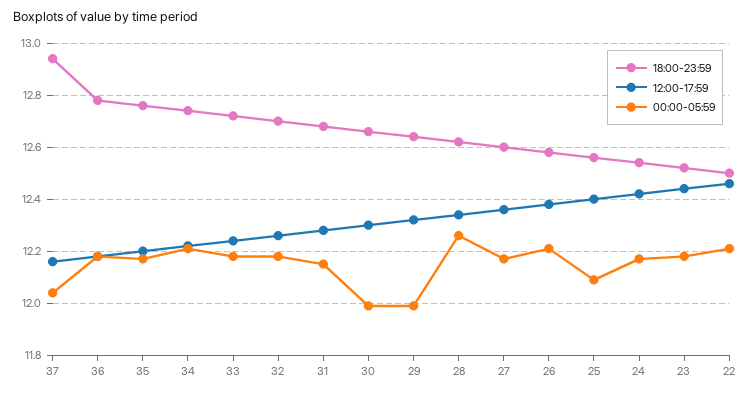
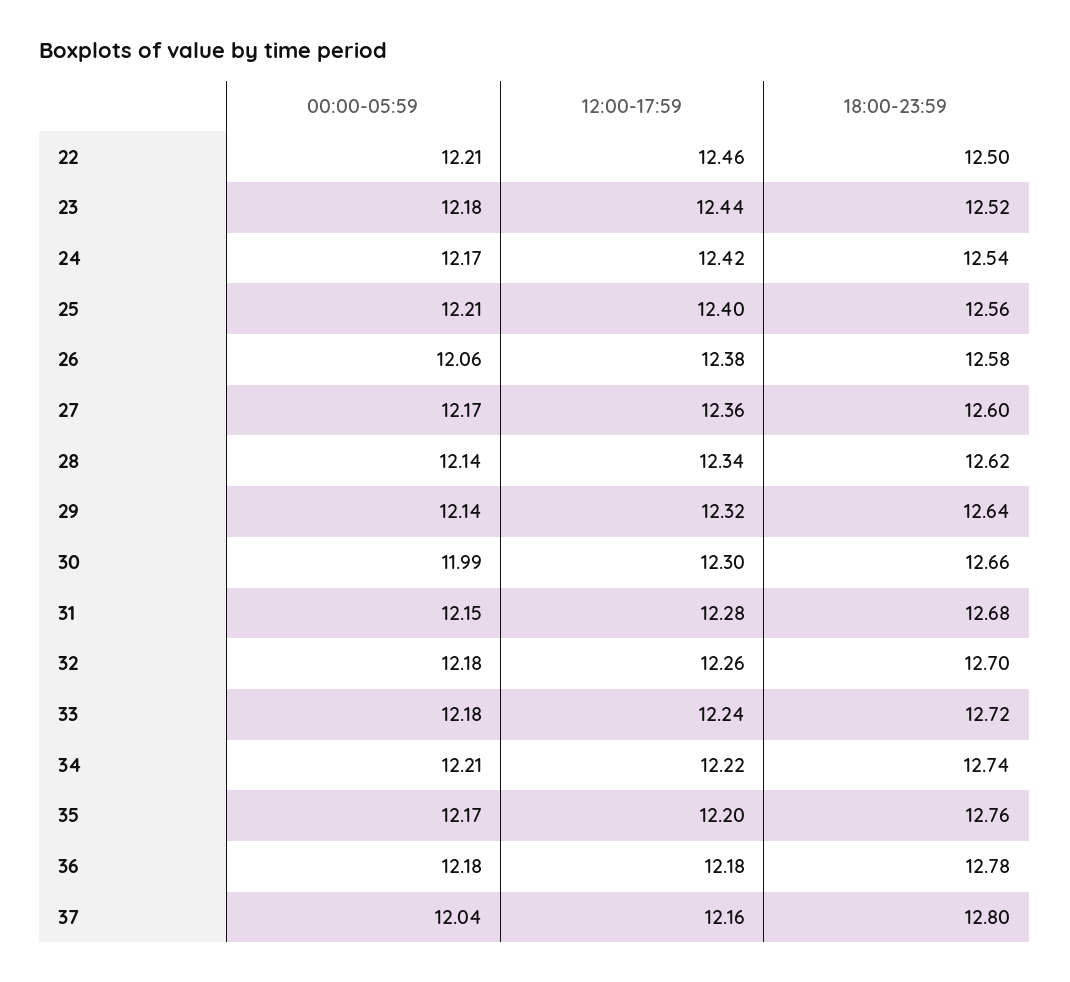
18:00-23:59, 37: 12.95 -> 12.8
00:00-05:59, 29: 12 -> 12.14
00:00-05:59, 28: 12.25 -> 12.14
00:00-05:59, 26: 12.2 -> 12.06
00:00-05:59, 25: 12.1 -> 12.21

